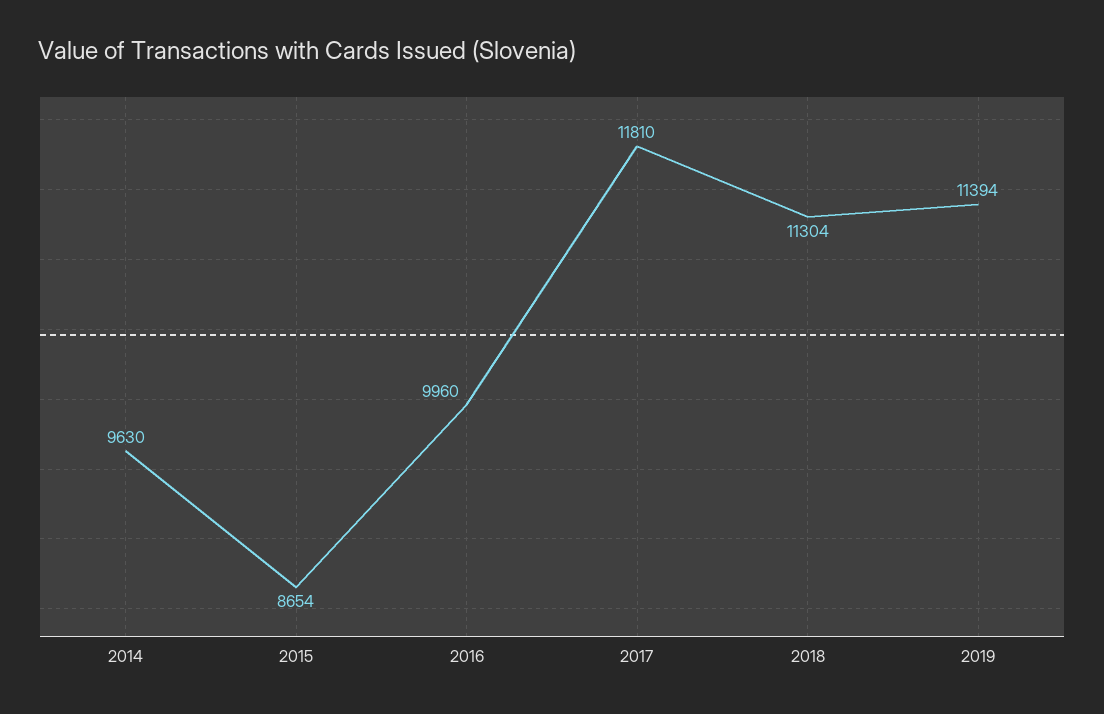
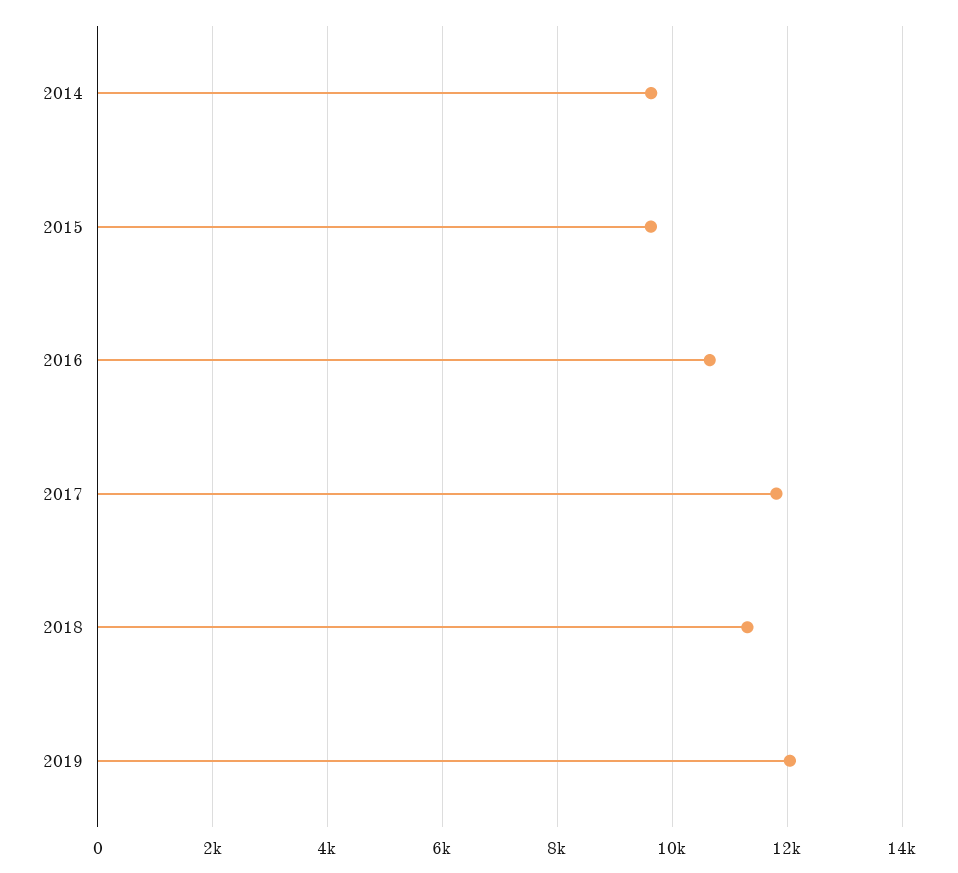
2015: 8654 -> 9600
2016: 9960 -> 10600
2019: 11394 -> 12000

